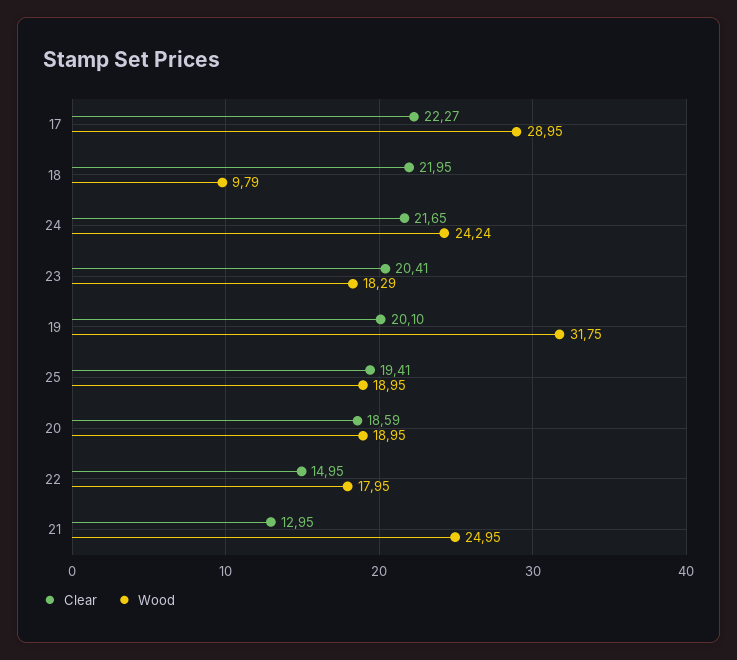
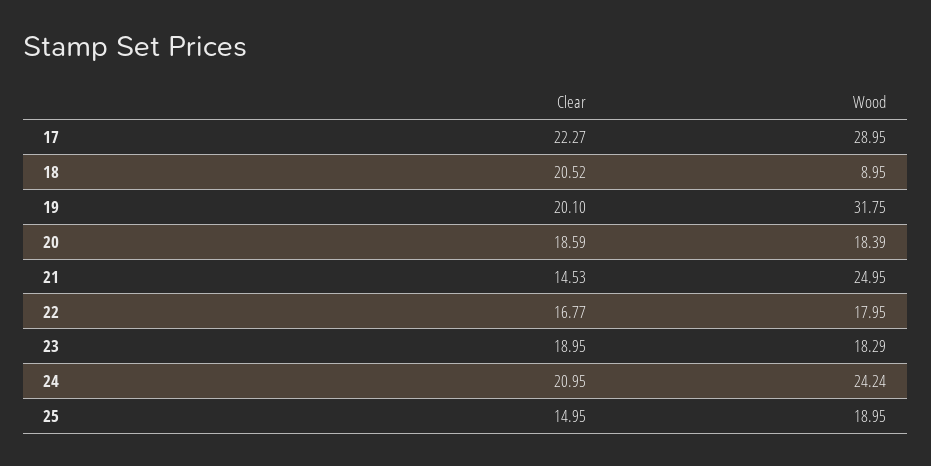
Clear, 18: 21.95 -> 20.52
Wood, 18: 9.79 -> 8.95
Clear, 24: 21.65 -> 20.95
Clear, 23: 20.41 -> 18.95
Clear, 25: 19.41 -> 14.95
Wood, 20: 18.95 -> 18.39
Clear, 22: 14.95 -> 16.77
Clear, 21: 12.95 -> 14.53

